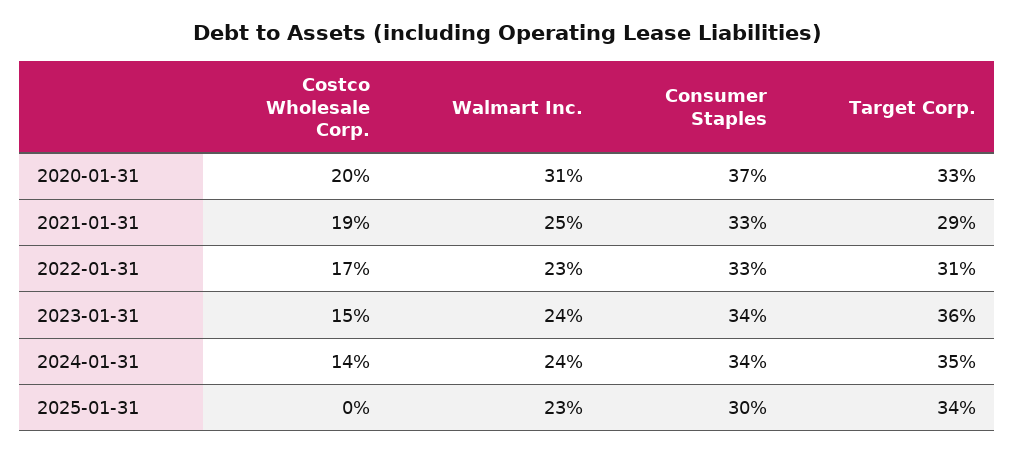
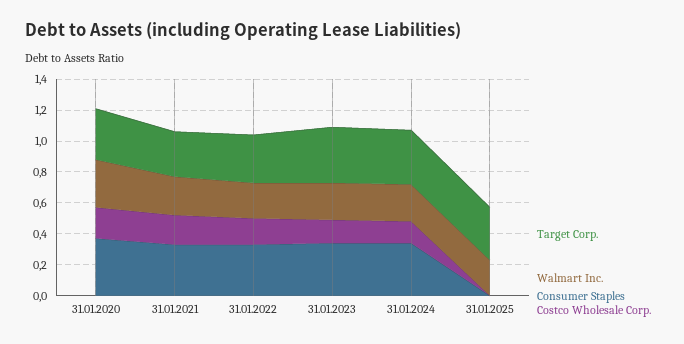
Consumer Staples, 2025-01-31: 0.3 -> 0

